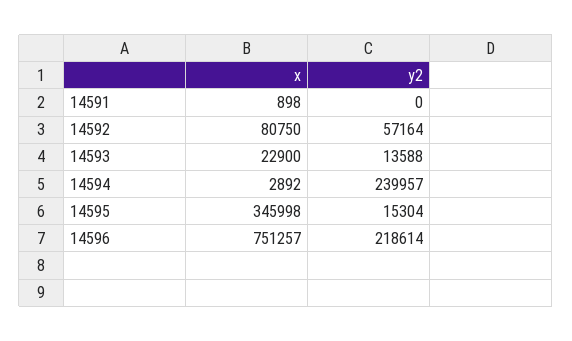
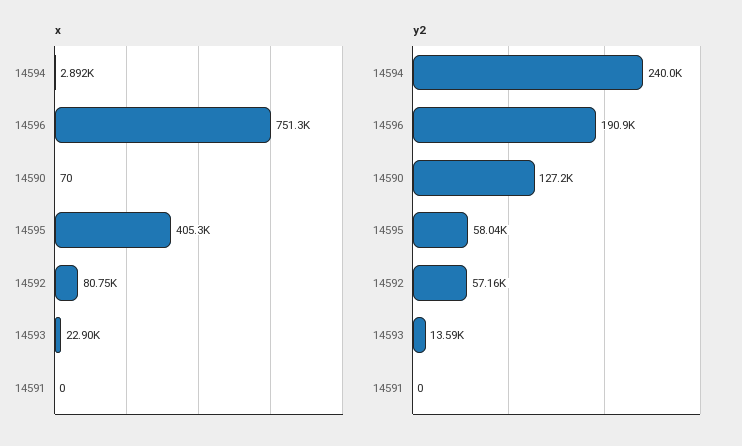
x, 14591: 898 -> 0
x, 14595: 345998 -> 405300
y2, 14595: 15304 -> 58040
y2, 14596: 218614 -> 190900
x, 14590: none -> 70
y2, 14590: none -> 127200

